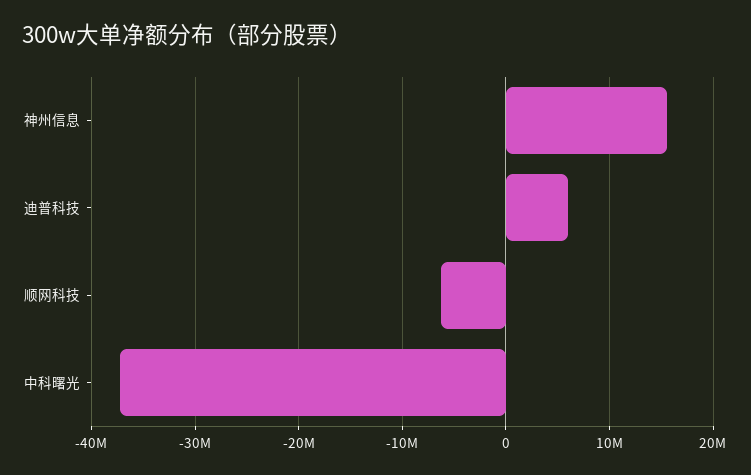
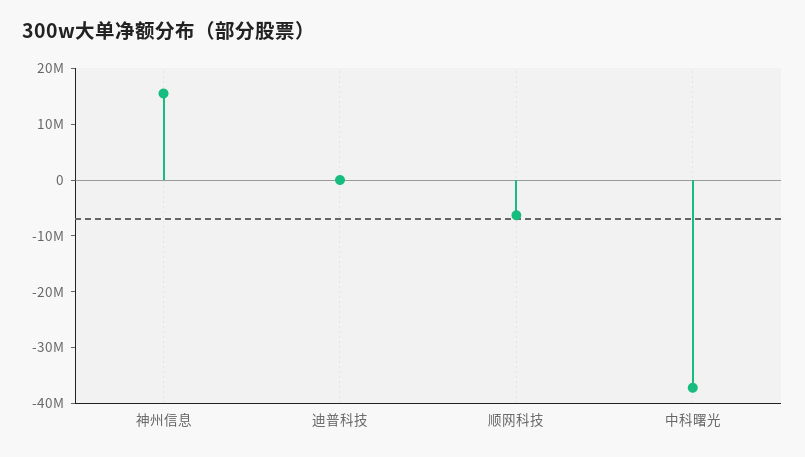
迪普科技: 6000000 -> 0

